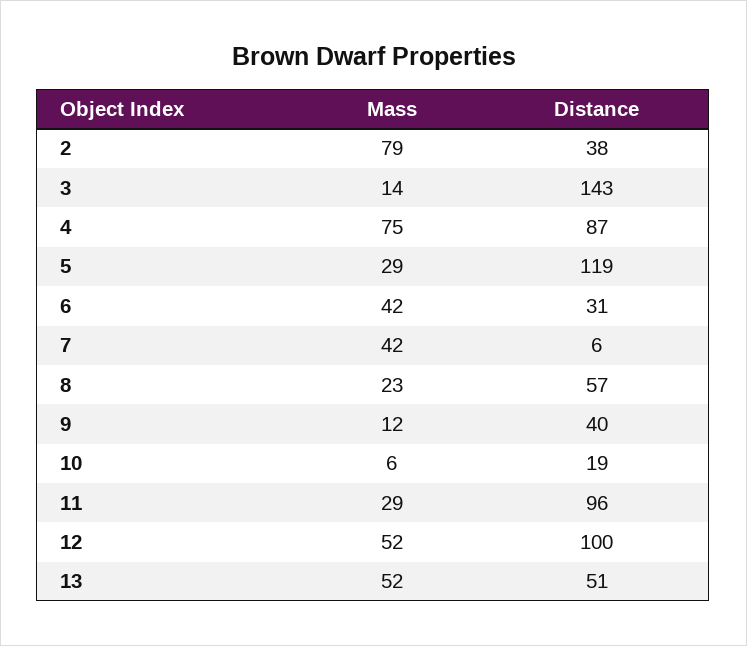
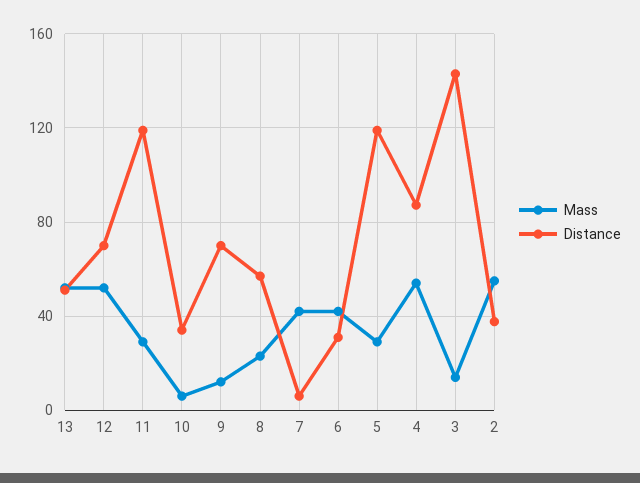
Mass, 2: 79 -> 55
Mass, 4: 75 -> 55
Distance, 9: 40 -> 70
Distance, 10: 19 -> 35
Distance, 11: 96 -> 120
Distance, 12: 100 -> 70

